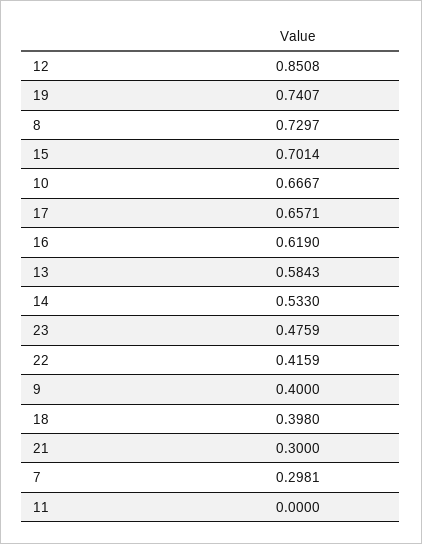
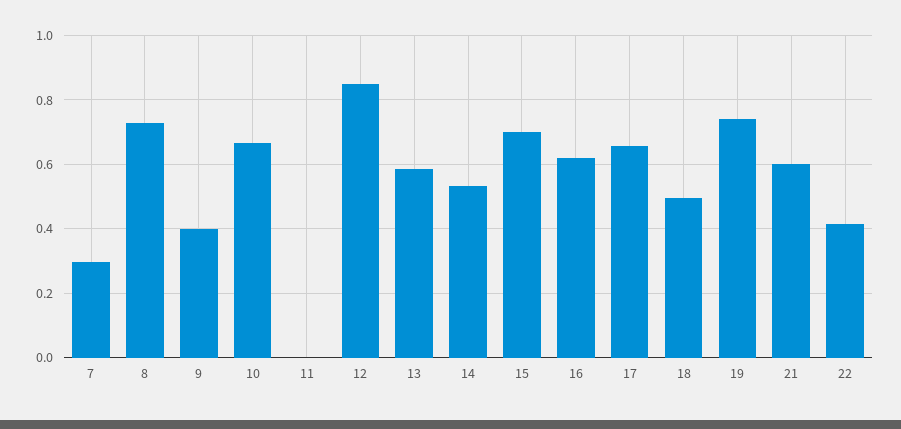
23: 0.4759 -> none
18: 0.398 -> 0.5
21: 0.3 -> 0.6

